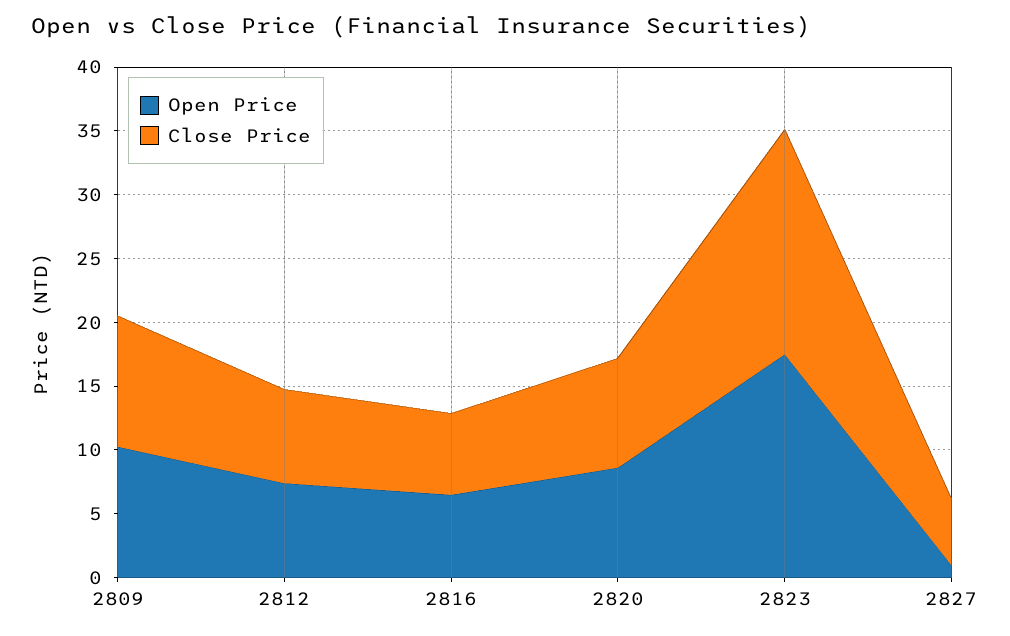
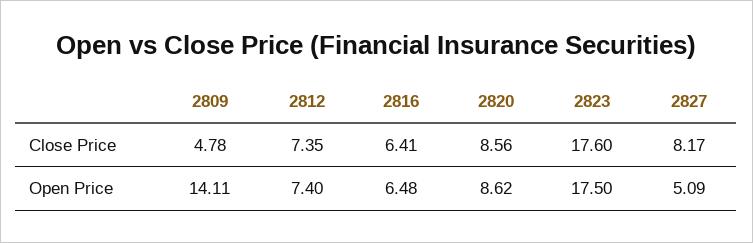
Open Price, 2809: 10 -> 14.11
Close Price, 2809: 10 -> 4.78
Open Price, 2827: 1 -> 5.09
Close Price, 2827: 5 -> 8.17

